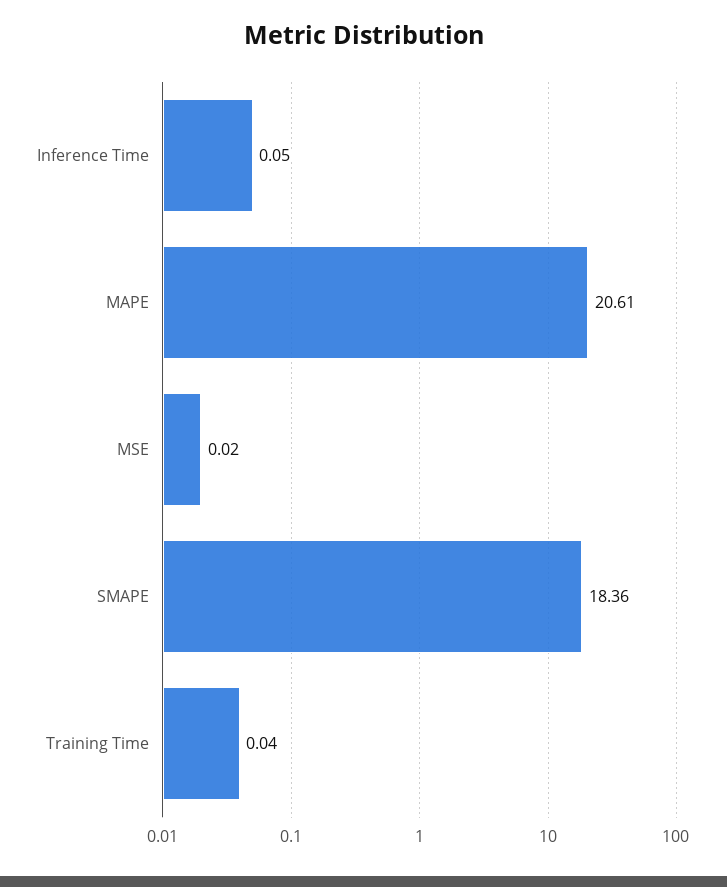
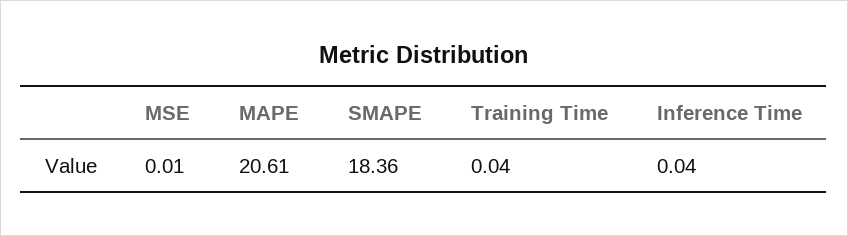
Inference Time: 0.05 -> 0.04
MSE: 0.02 -> 0.01

